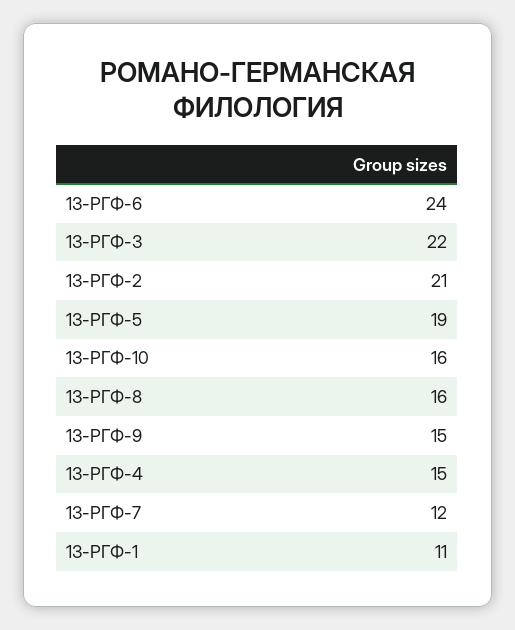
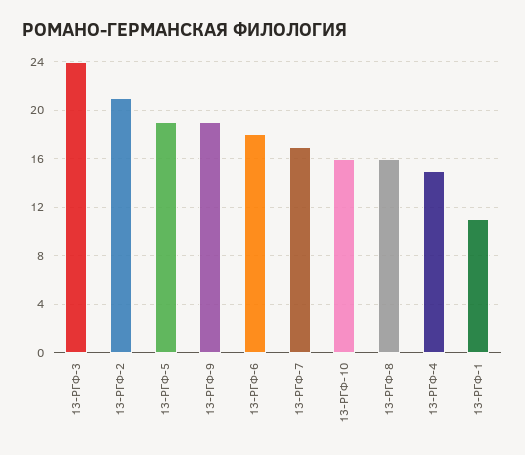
13-РГФ-6: 24 -> 18
13-РГФ-3: 22 -> 24
13-РГФ-9: 15 -> 19
13-РГФ-7: 12 -> 17

